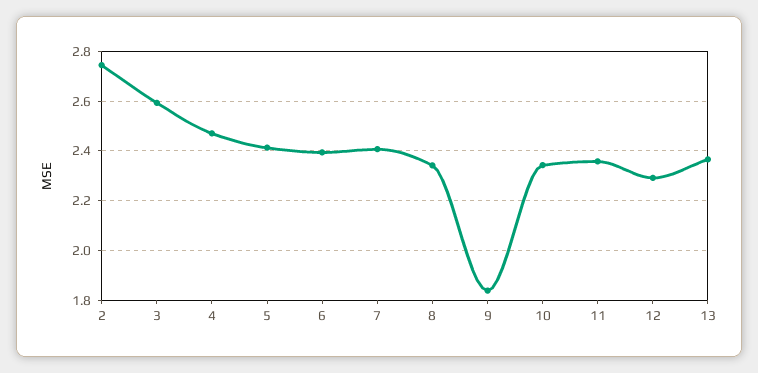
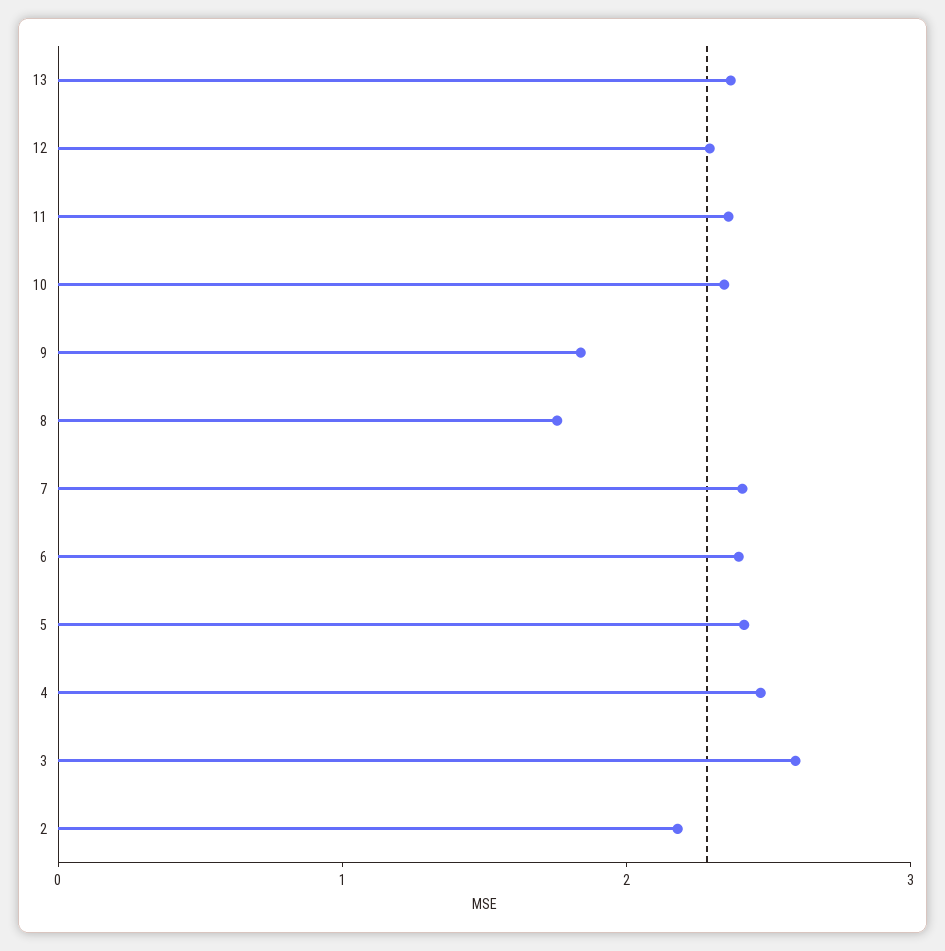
2: 2.75 -> 2.2
8: 2.35 -> 1.8

